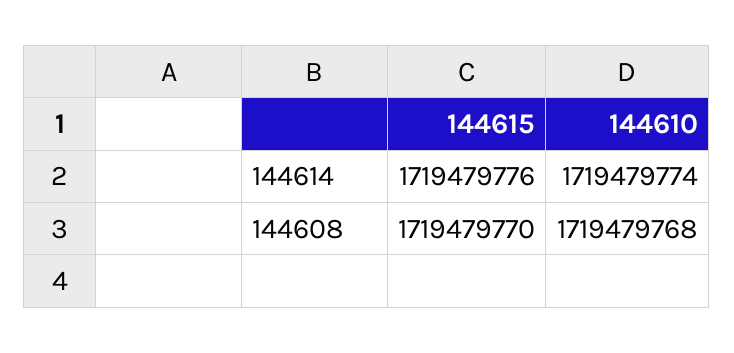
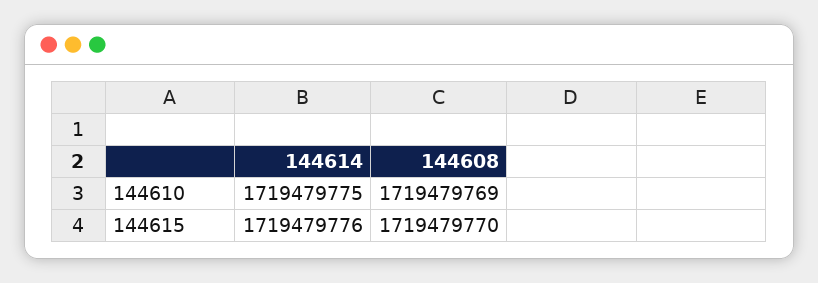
144610, 144614: 1719479774 -> 1719479775
144610, 144608: 1719479768 -> 1719479769

